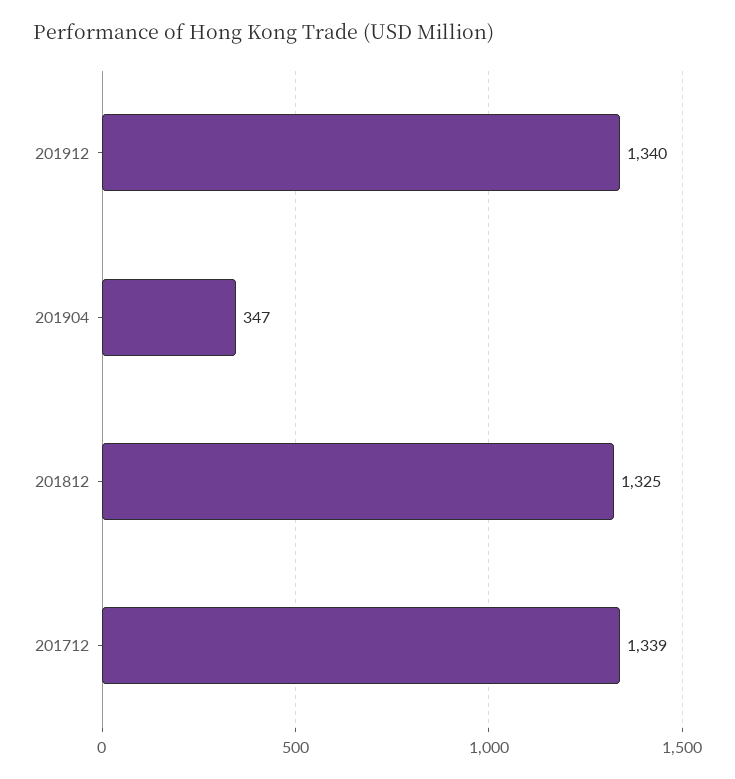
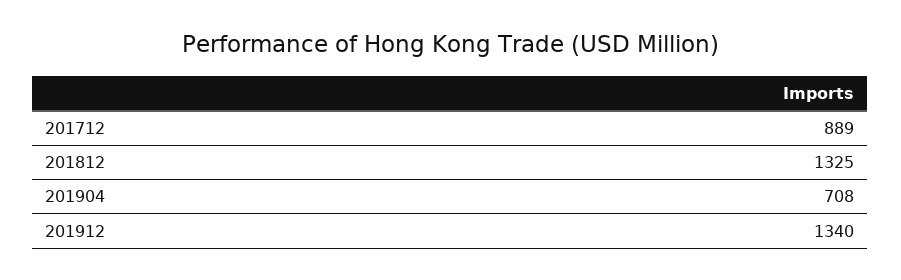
201904: 347 -> 708
201712: 1339 -> 889

